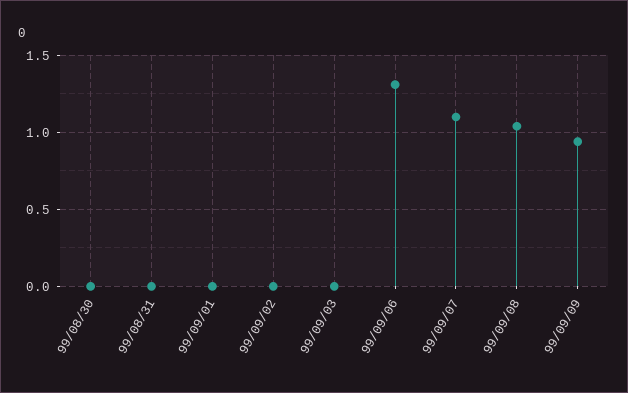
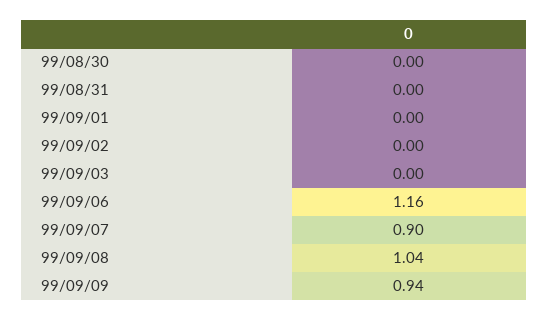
99/09/06: 1.3 -> 1.16
99/09/07: 1.1 -> 0.9

